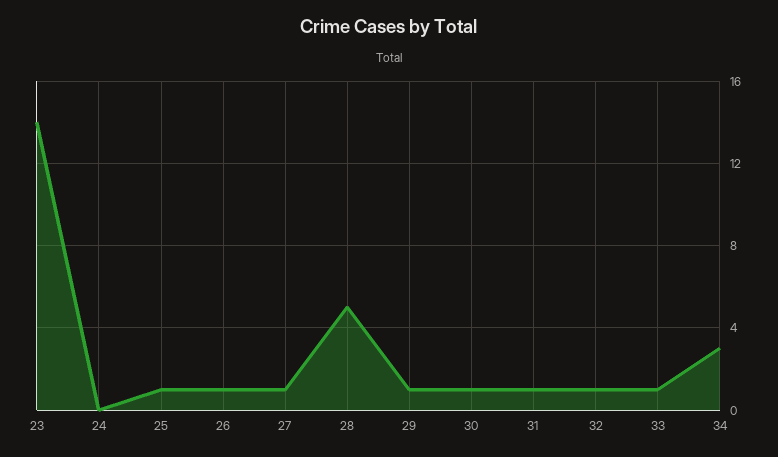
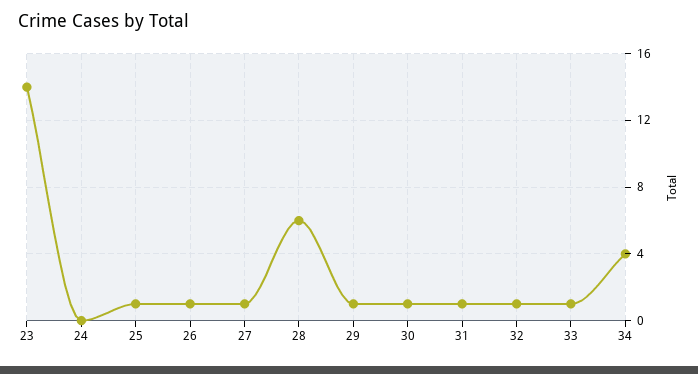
28: 5 -> 6
34: 3 -> 4

